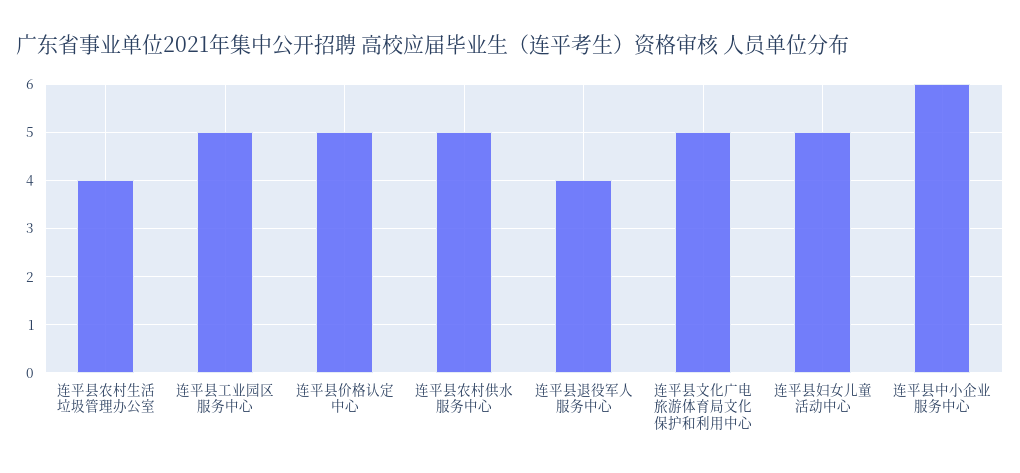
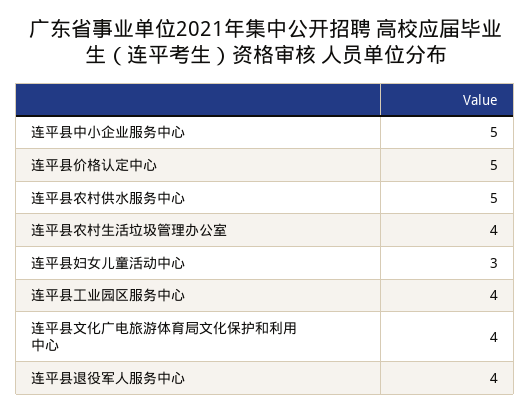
连平县工业园区服务中心: 5 -> 4
连平县文化广电旅游体育局文化保护和利用中心: 5 -> 4
连平县妇女儿童活动中心: 5 -> 3
连平县中小企业服务中心: 6 -> 5

